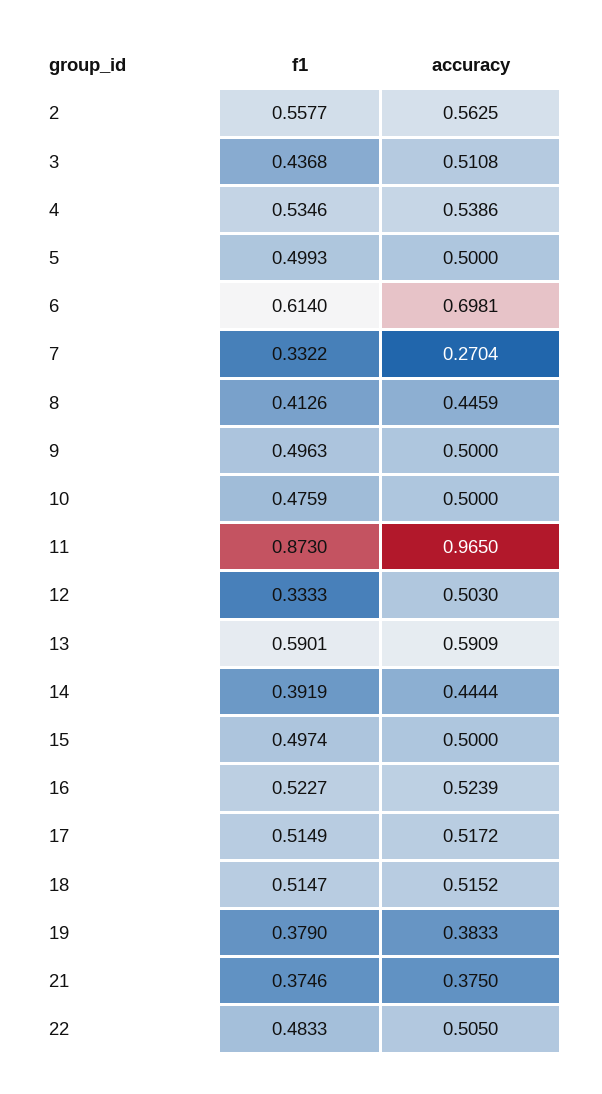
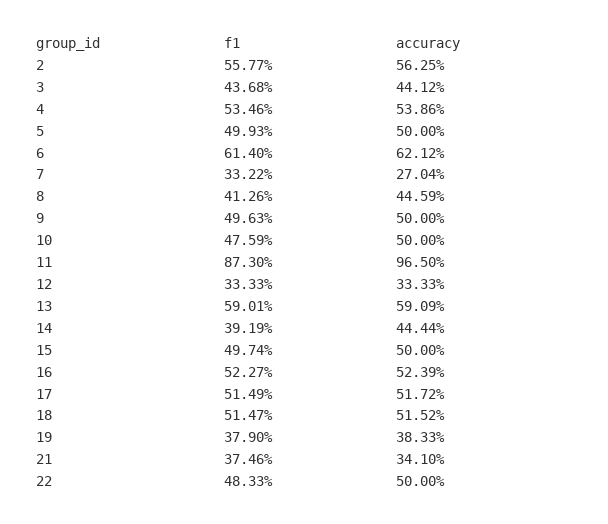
accuracy, 3: 0.5108 -> 0.4412
accuracy, 6: 0.6981 -> 0.6212
accuracy, 12: 0.503 -> 0.3333
accuracy, 21: 0.375 -> 0.341
accuracy, 22: 0.505 -> 0.5

